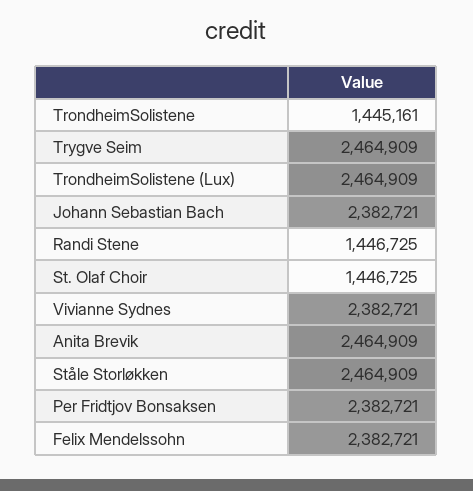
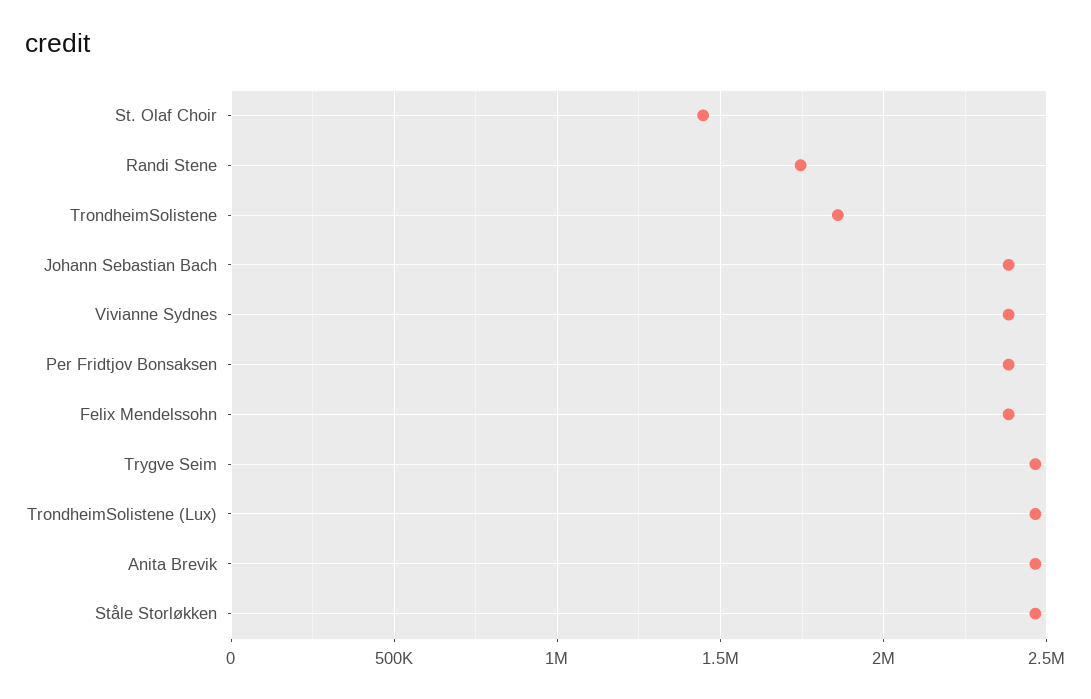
TrondheimSolistene: 1445161 -> 1850000
Randi Stene: 1446725 -> 1750000

